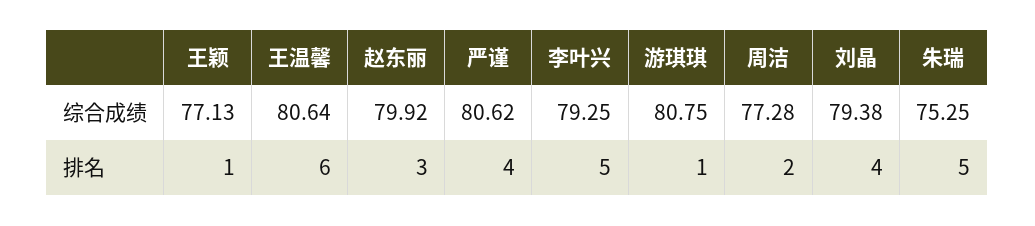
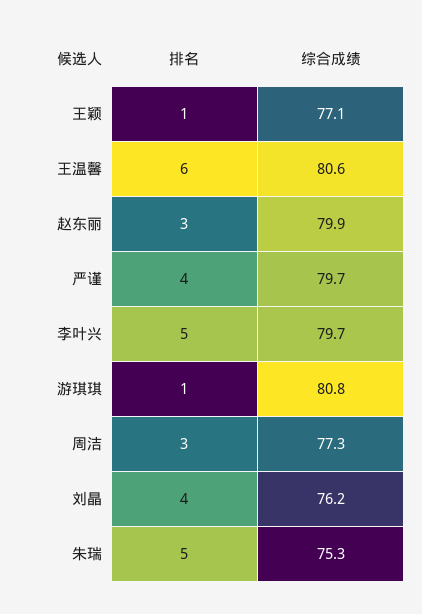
严谨, 综合成绩: 80.62 -> 79.7
李叶兴, 综合成绩: 79.25 -> 79.7
刘晶, 综合成绩: 79.38 -> 76.2
周洁, 排名: 2 -> 3

